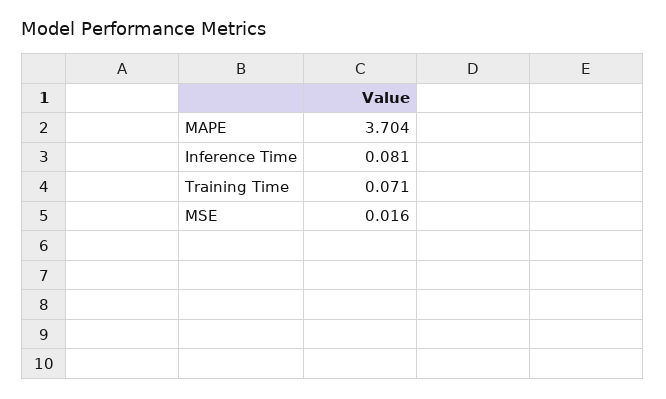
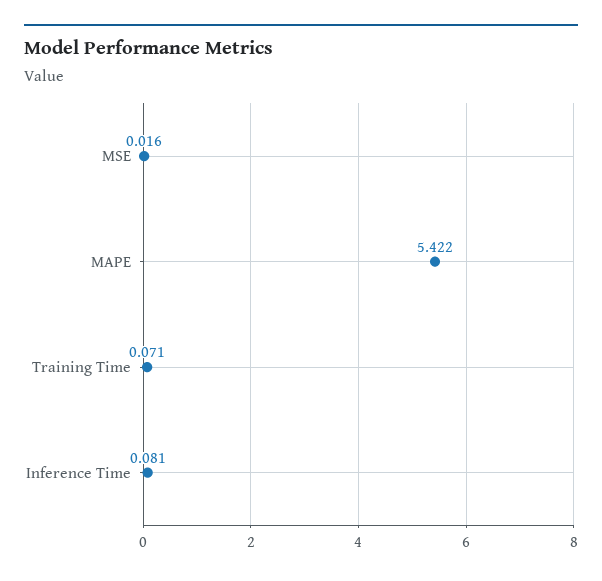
MAPE: 3.704 -> 5.422

